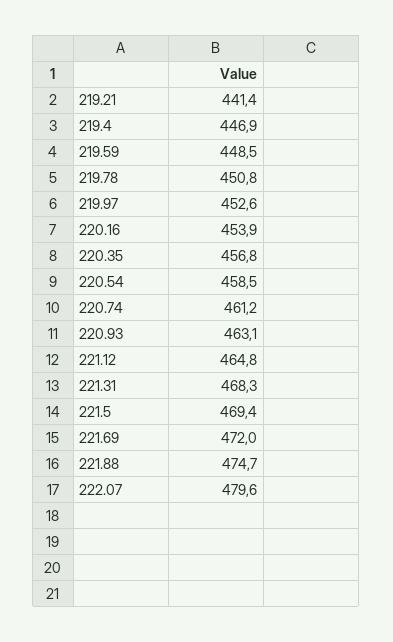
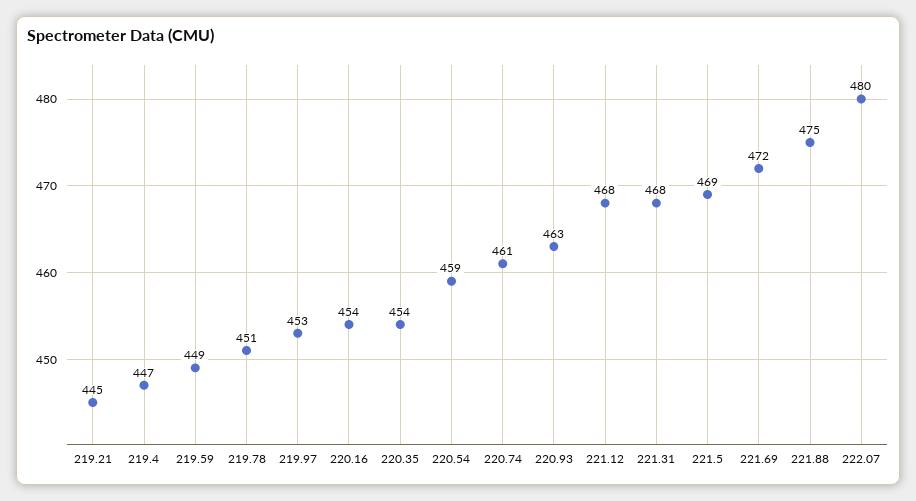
219.21: 441.4 -> 445
220.35: 456.8 -> 454
221.12: 464.8 -> 468

